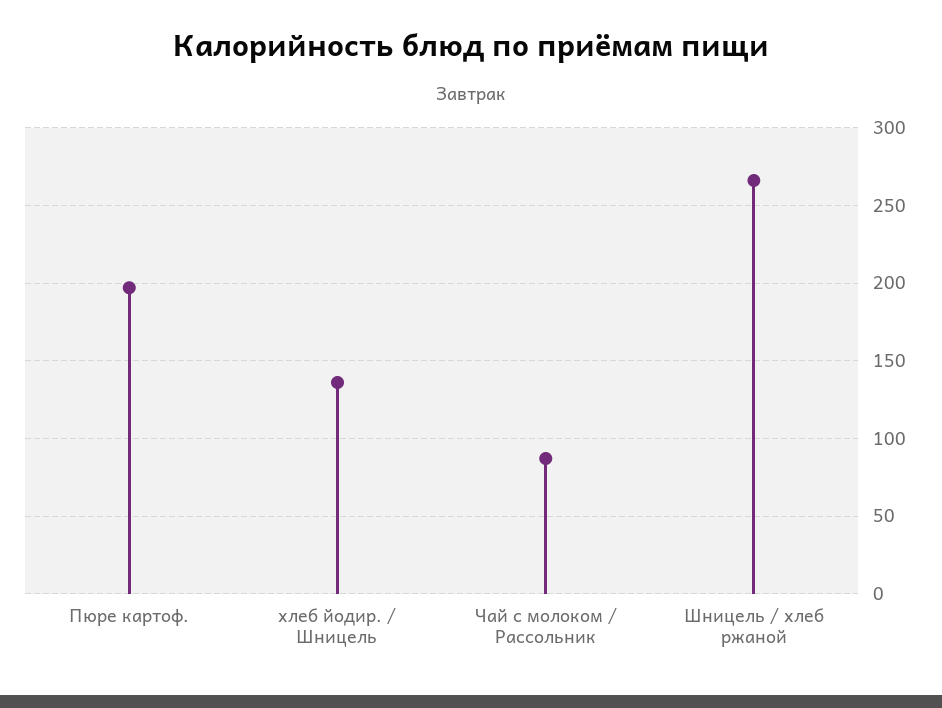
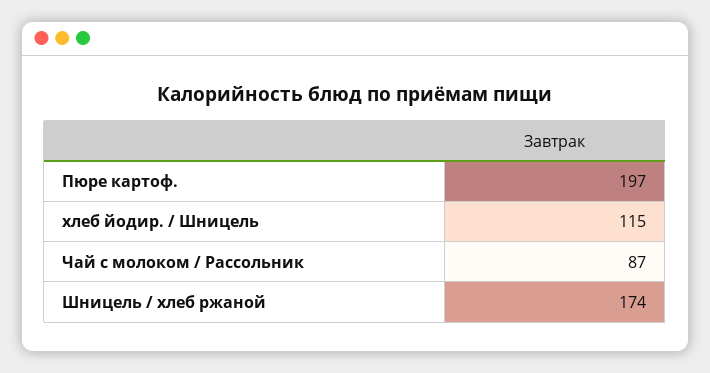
хлеб йодир. / Шницель: 135 -> 115
Шницель / хлеб ржаной: 265 -> 174

